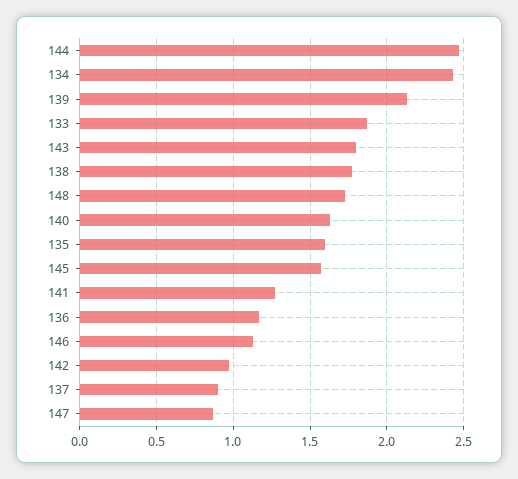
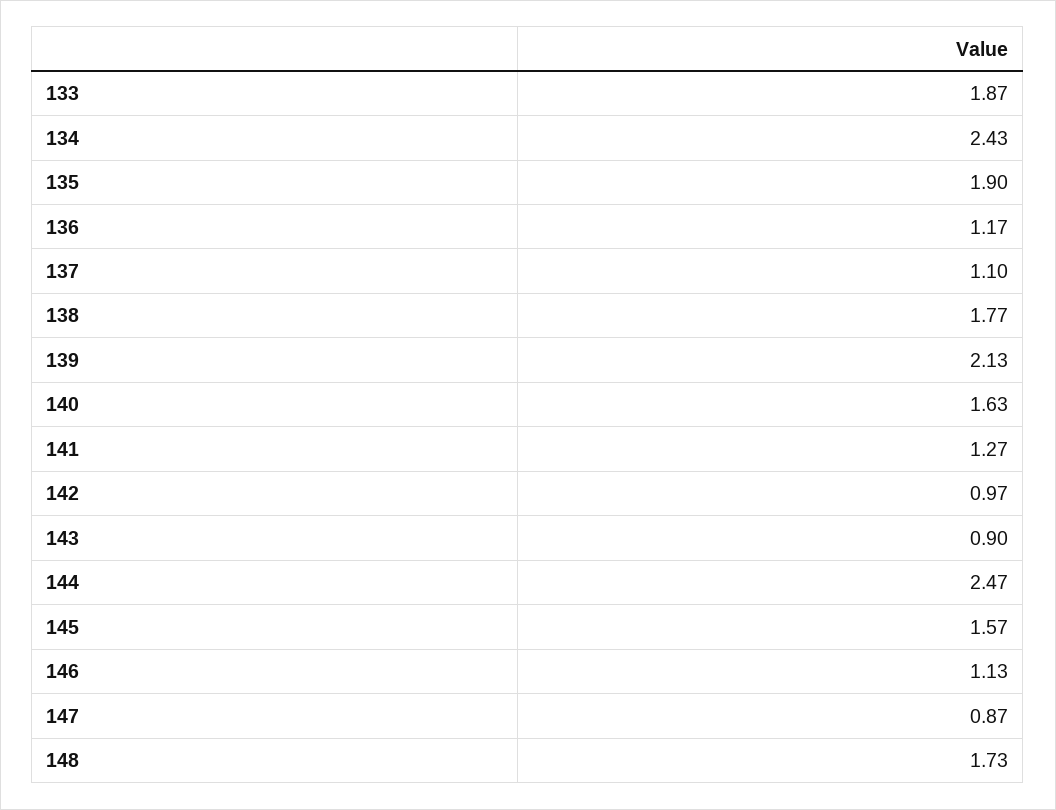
143: 1.8 -> 0.9
135: 1.6 -> 1.9
137: 0.9 -> 1.1

